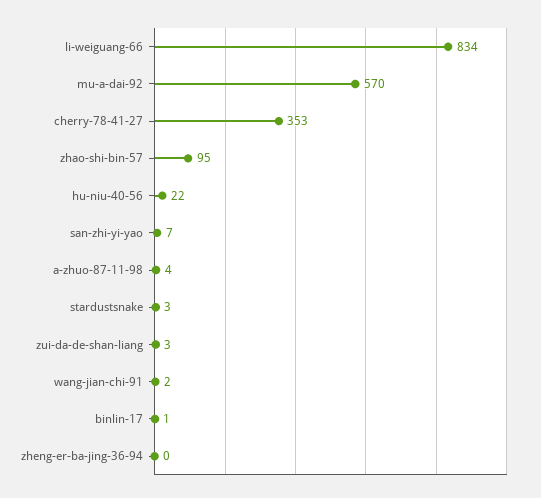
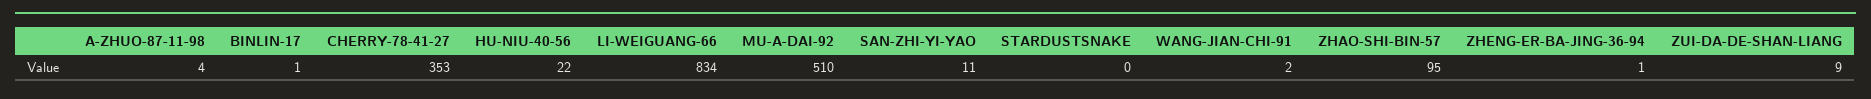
mu-a-dai-92: 570 -> 510
san-zhi-yi-yao: 7 -> 11
stardustsnake: 3 -> 0
zui-da-de-shan-liang: 3 -> 9
zheng-er-ba-jing-36-94: 0 -> 1

